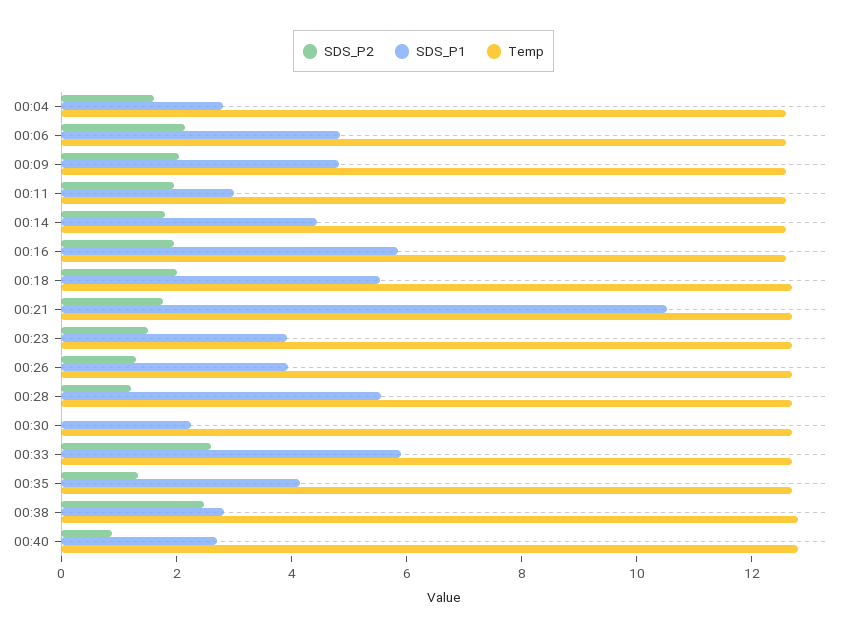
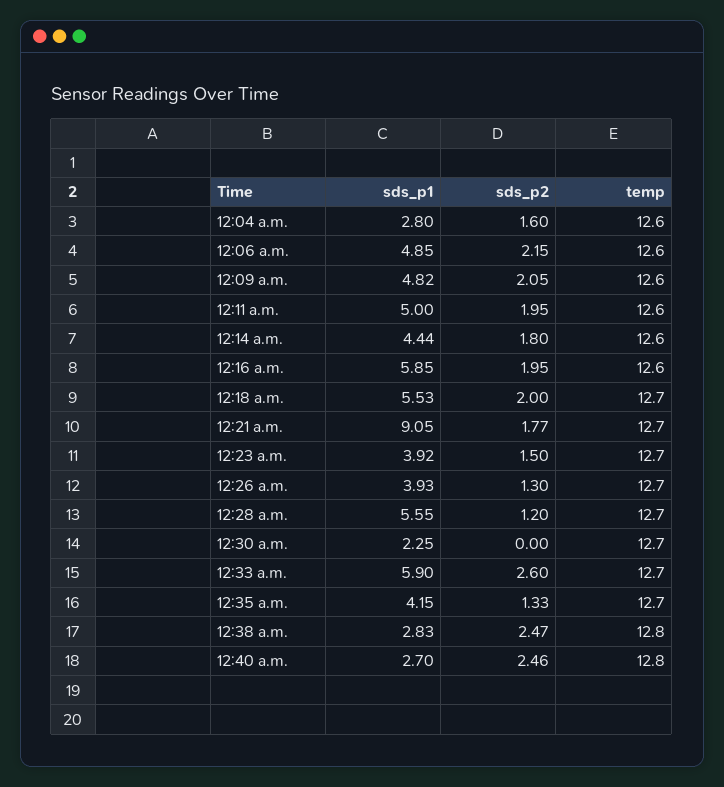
SDS_P1, 00:11: 3 -> 5
SDS_P1, 00:21: 10.5 -> 9.05
SDS_P2, 00:40: 1 -> 2.46

